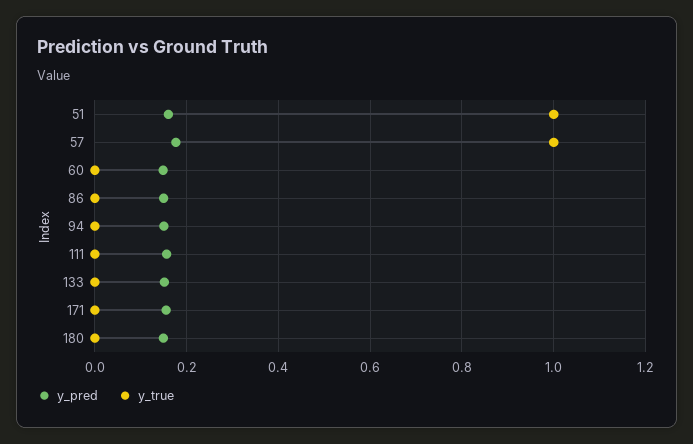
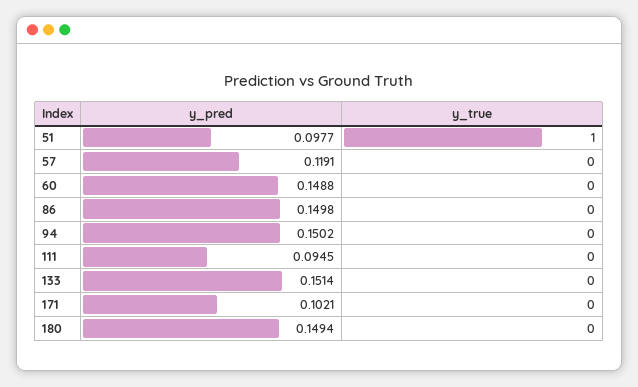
y_pred, 51: 0.16 -> 0.0977
y_pred, 57: 0.18 -> 0.1191
y_true, 57: 1 -> 0
y_pred, 111: 0.16 -> 0.0945
y_pred, 171: 0.16 -> 0.1021

